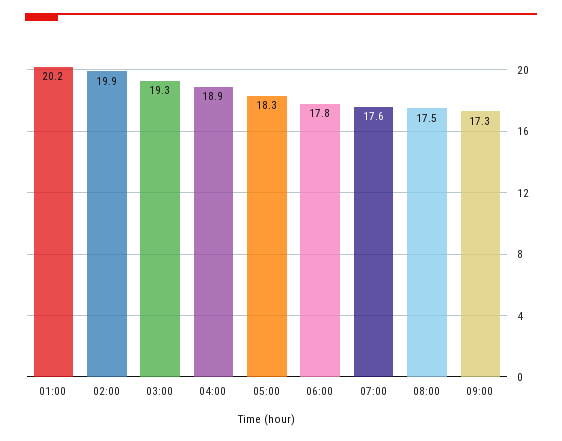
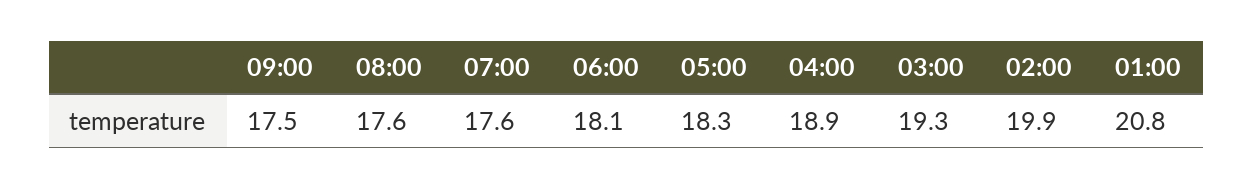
01:00: 20.2 -> 20.8
06:00: 17.8 -> 18.1
08:00: 17.5 -> 17.6
09:00: 17.3 -> 17.5

